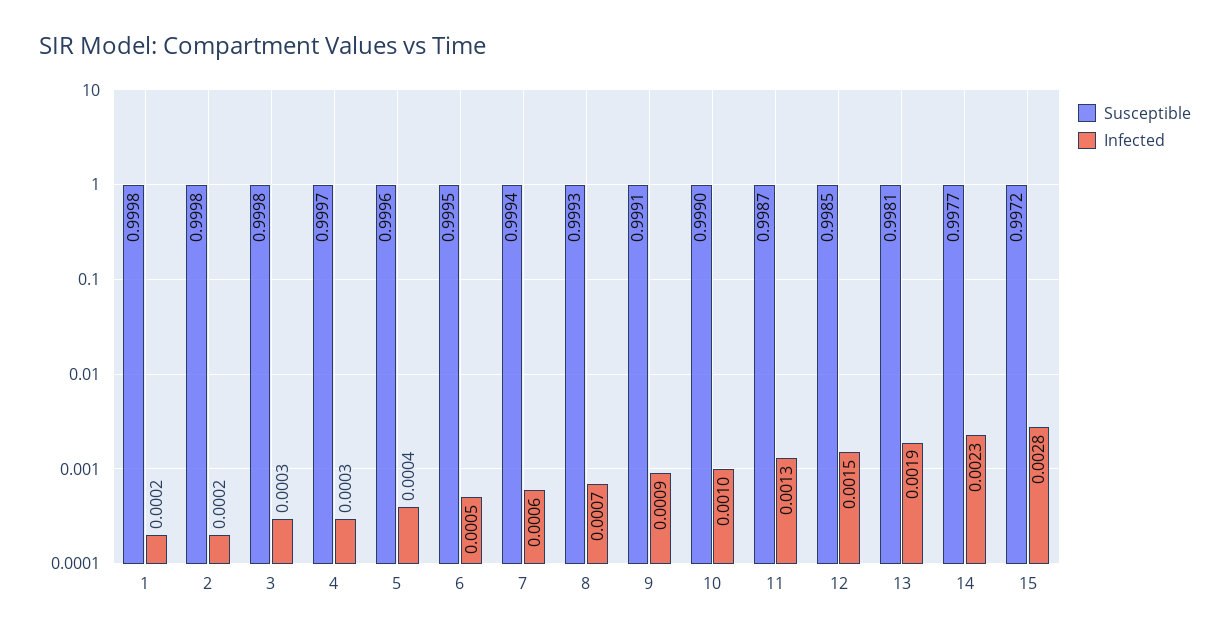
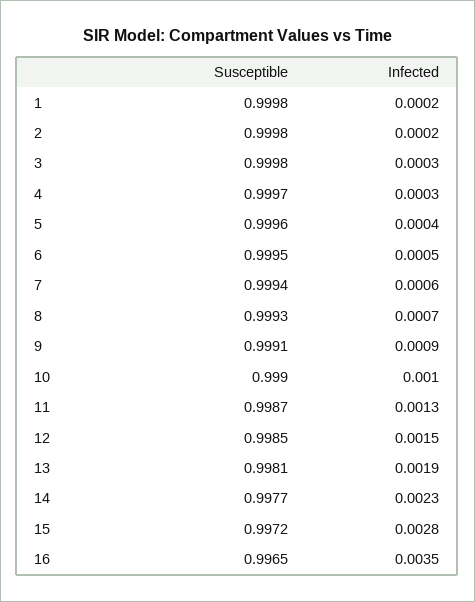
Susceptible, 16: none -> 0.9965
Infected, 16: none -> 0.0035

